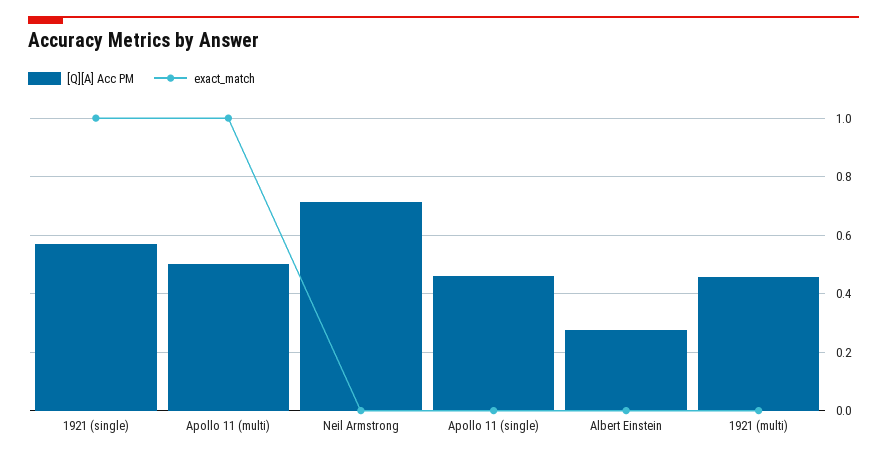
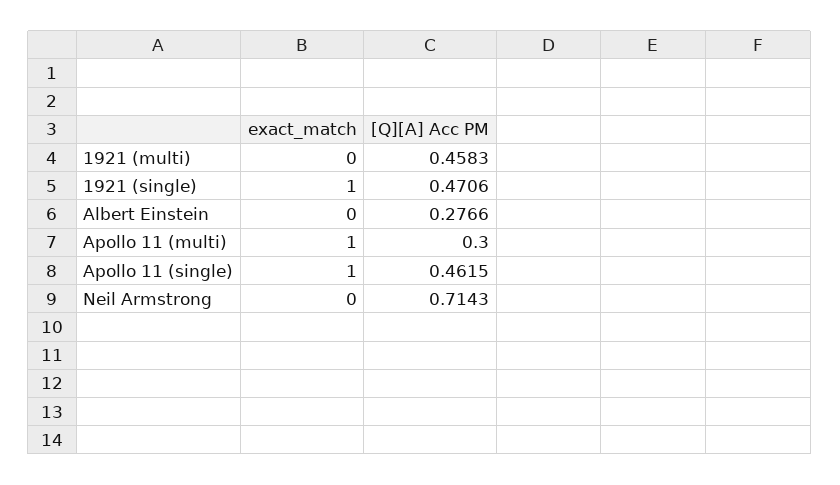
[Q][A] Acc PM, 1921 (single): 0.575 -> 0.4706
[Q][A] Acc PM, Apollo 11 (multi): 0.5 -> 0.3
exact_match, Apollo 11 (single): 0 -> 1

